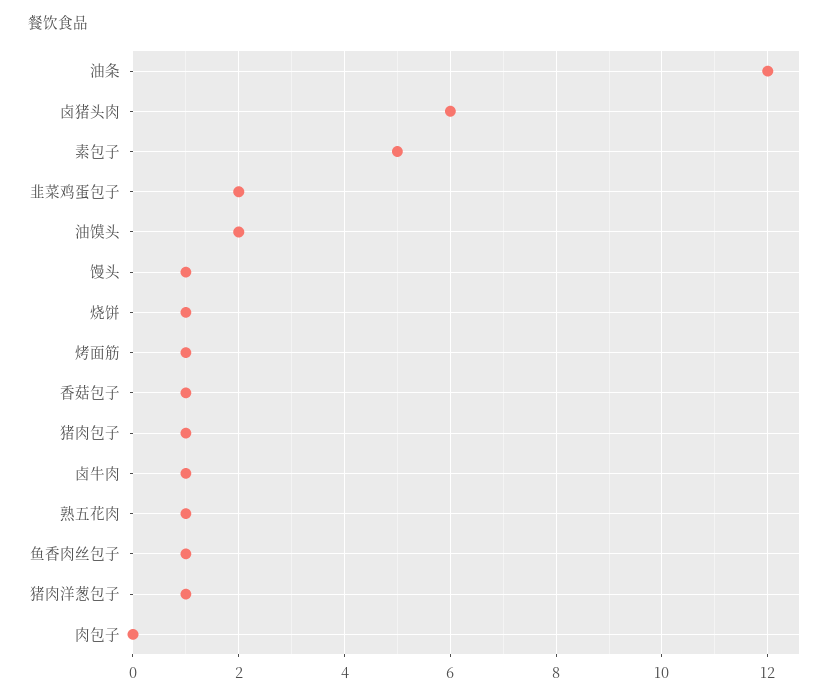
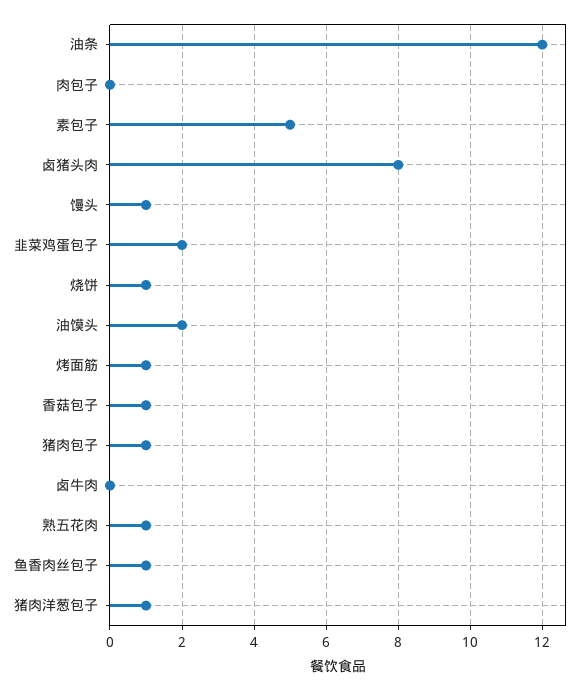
卤猪头肉: 6 -> 8
卤牛肉: 1 -> 0

